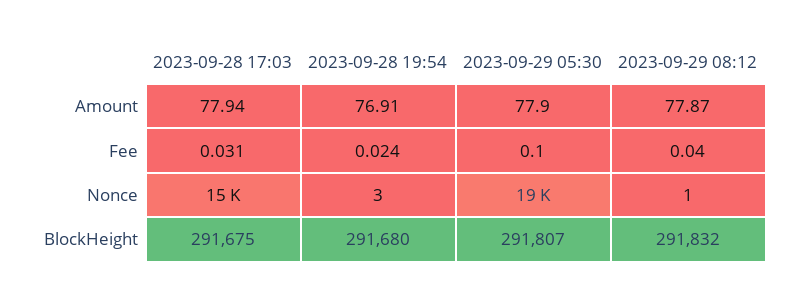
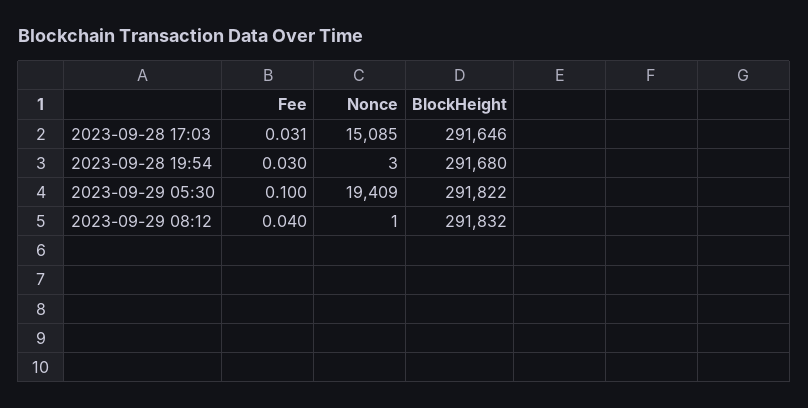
2023-09-28 17:03, Amount: 77.94 -> none
2023-09-28 19:54, Amount: 76.91 -> none
2023-09-29 05:30, Amount: 77.9 -> none
2023-09-29 08:12, Amount: 77.87 -> none
2023-09-28 19:54, Fee: 0.024 -> 0.03
2023-09-28 17:03, BlockHeight: 291675 -> 291646
2023-09-29 05:30, BlockHeight: 291807 -> 291822

